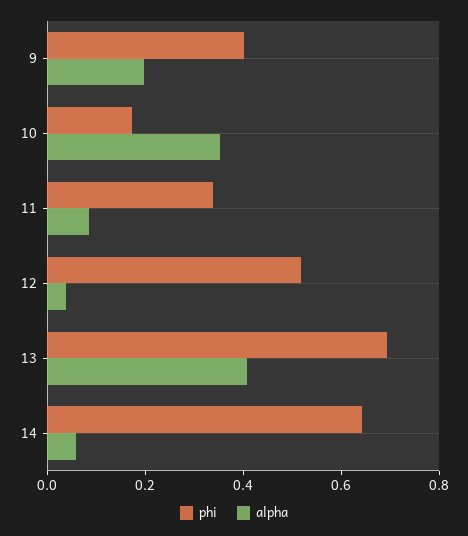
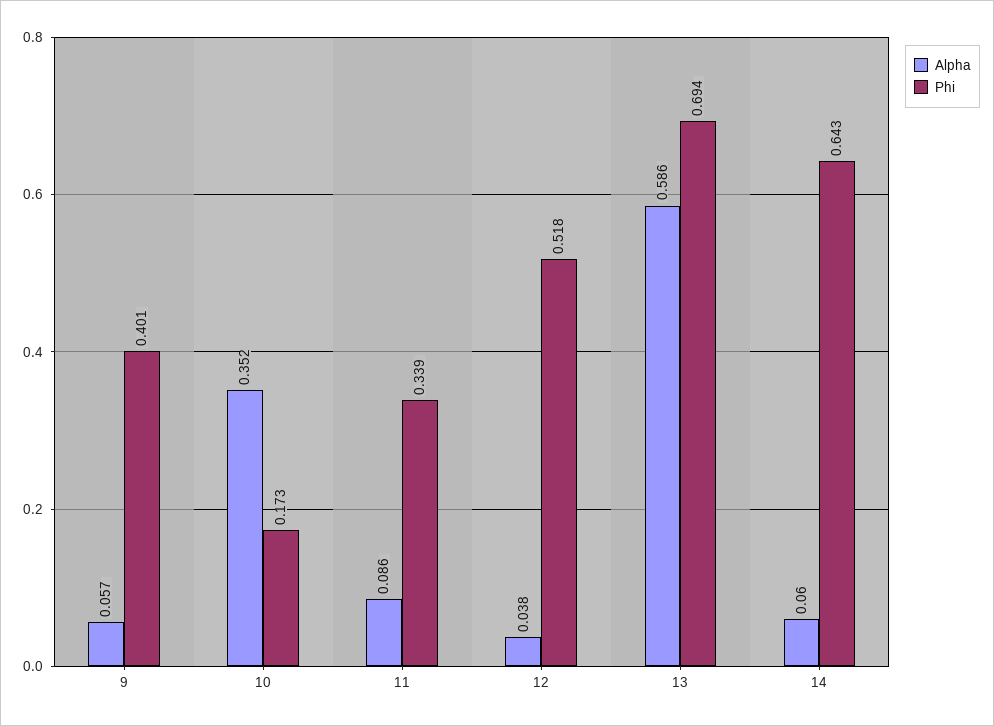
alpha, 9: 0.2 -> 0.057
alpha, 13: 0.4 -> 0.586

